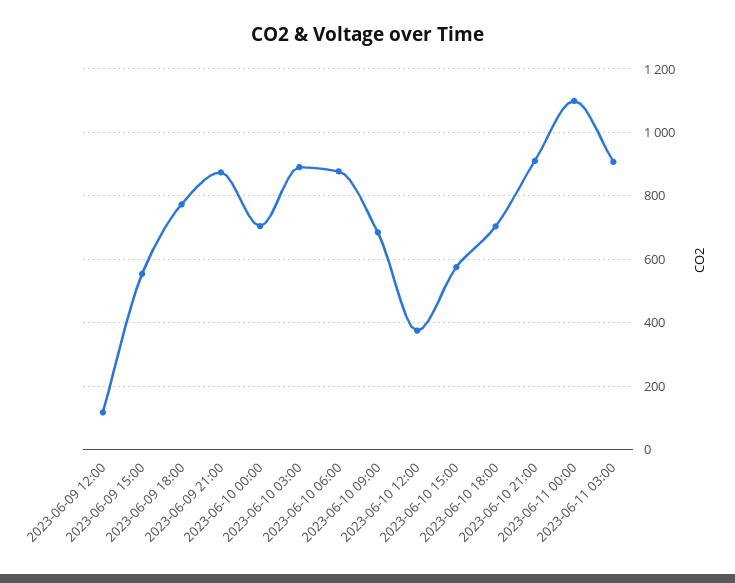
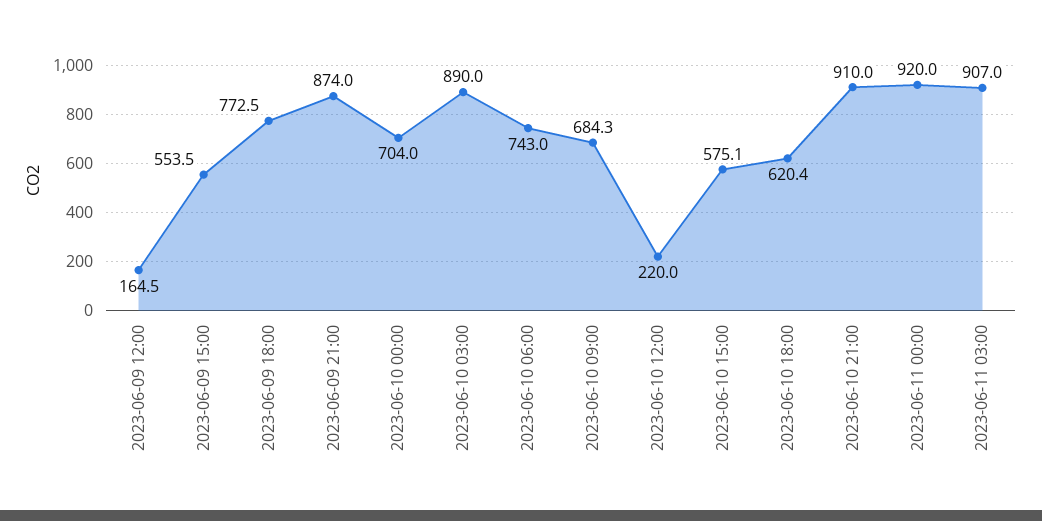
2023-06-09 12:00: 120 -> 164.5
2023-06-10 06:00: 880 -> 743
2023-06-10 12:00: 380 -> 220
2023-06-10 18:00: 700 -> 620.4
2023-06-11 00:00: 1100 -> 920

